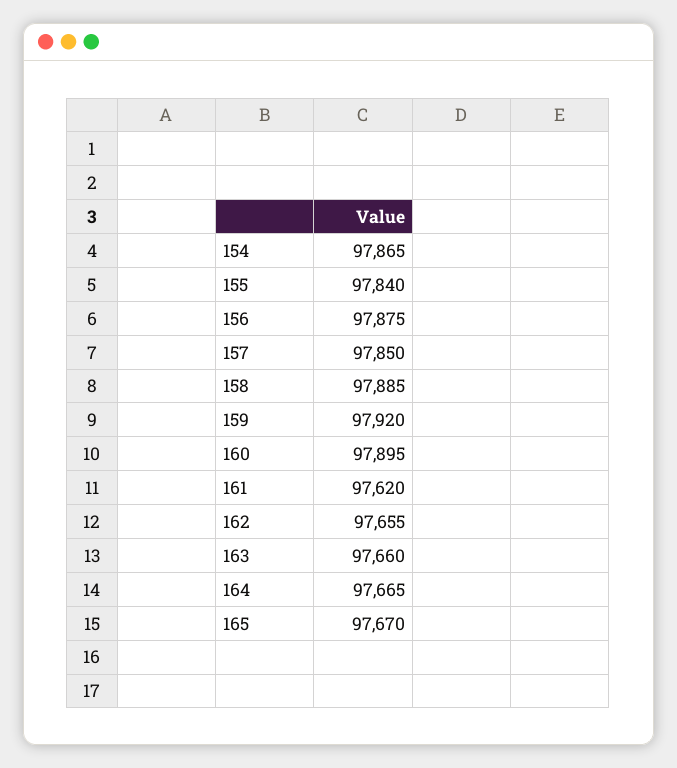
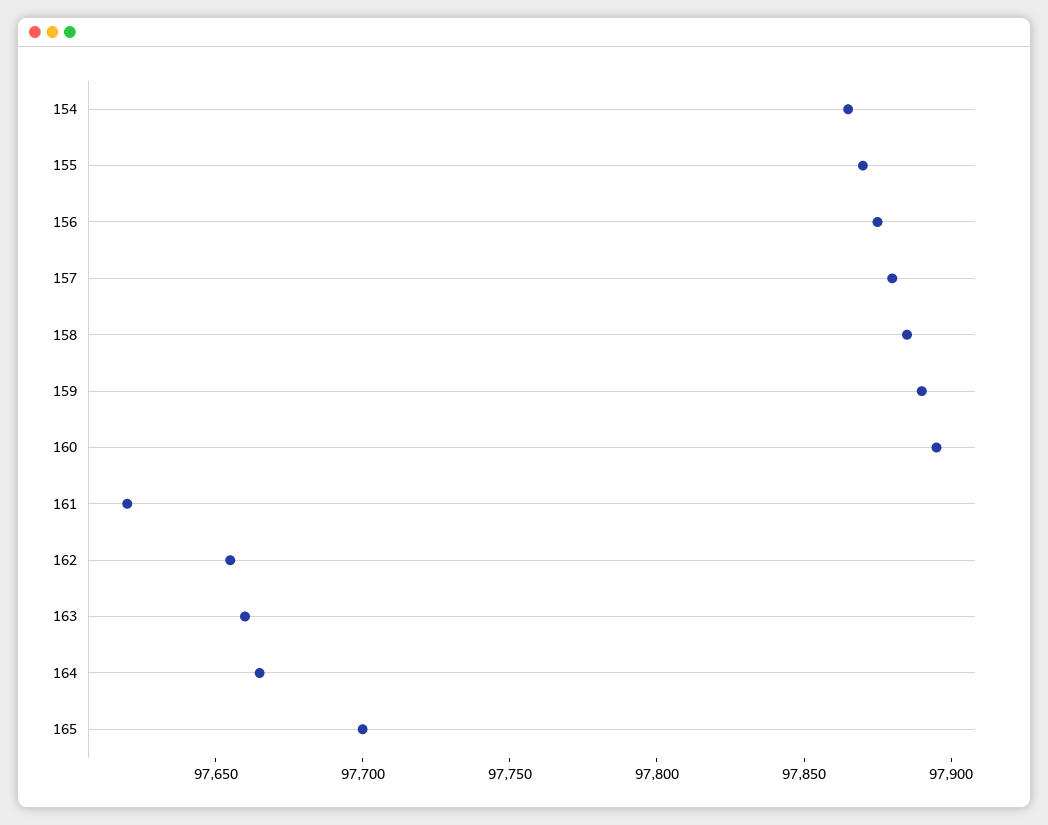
155: 97840 -> 97870
157: 97850 -> 97880
159: 97920 -> 97890
165: 97670 -> 97700

